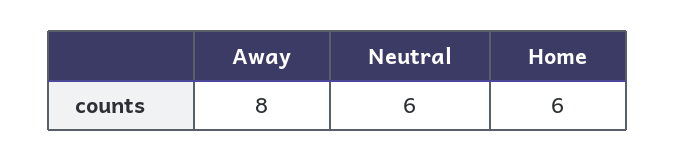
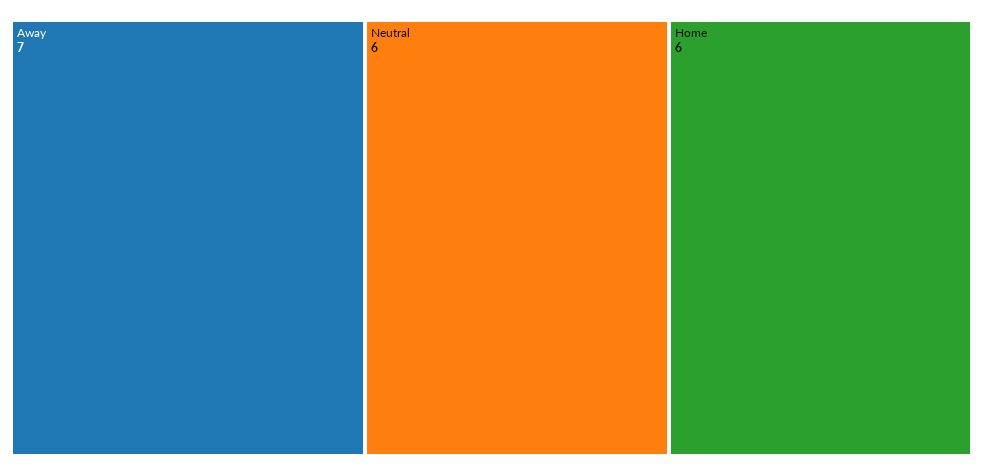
Away: 8 -> 7

